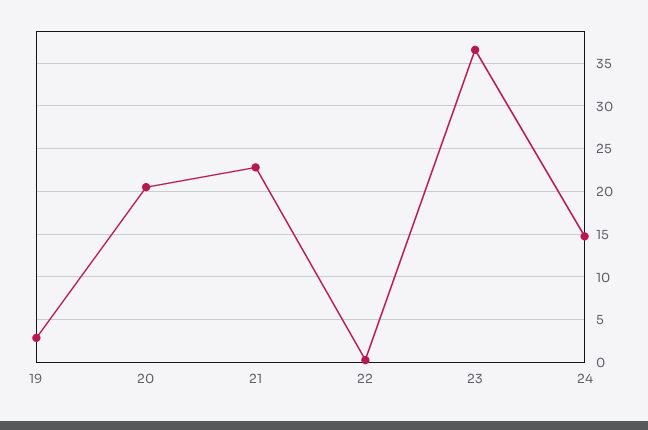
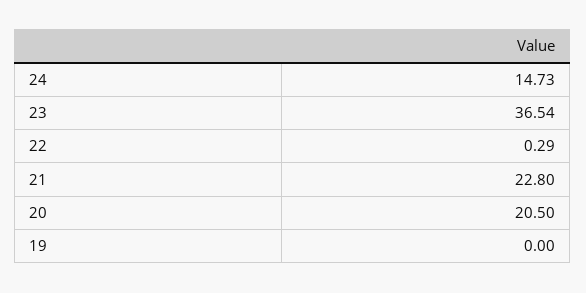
19: 3 -> 0

